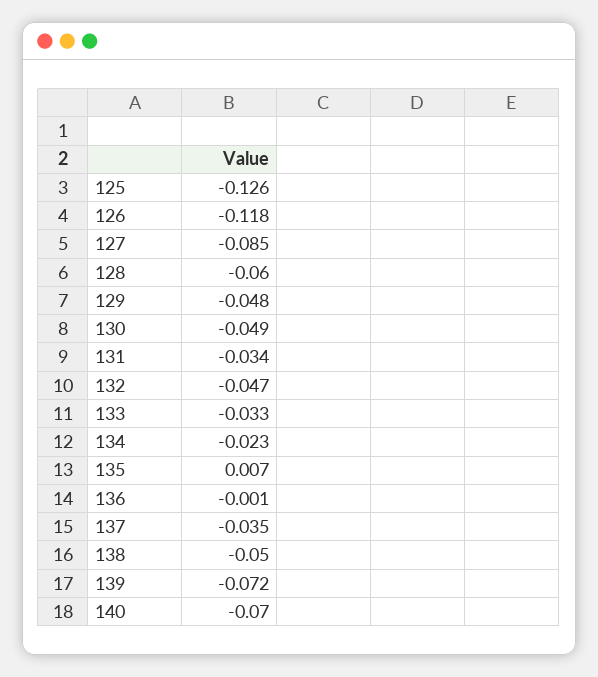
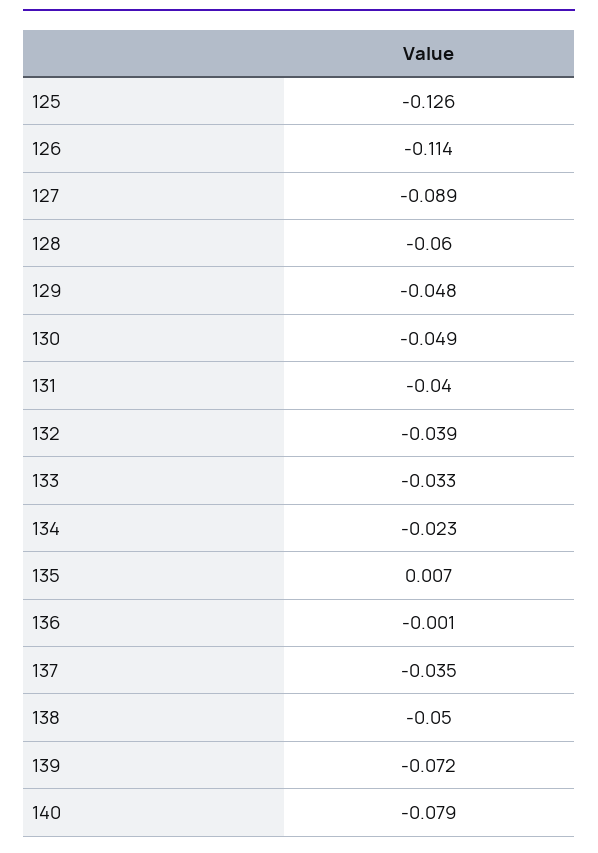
126: -0.118 -> -0.114
127: -0.085 -> -0.089
131: -0.034 -> -0.04
132: -0.047 -> -0.039
140: -0.07 -> -0.079

